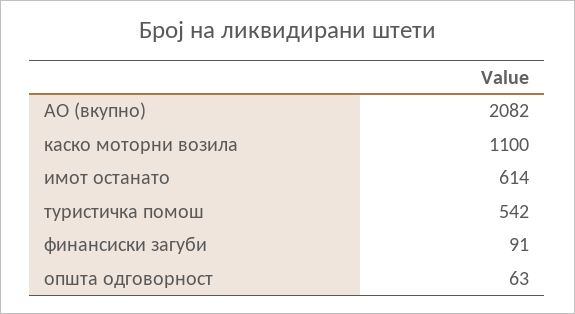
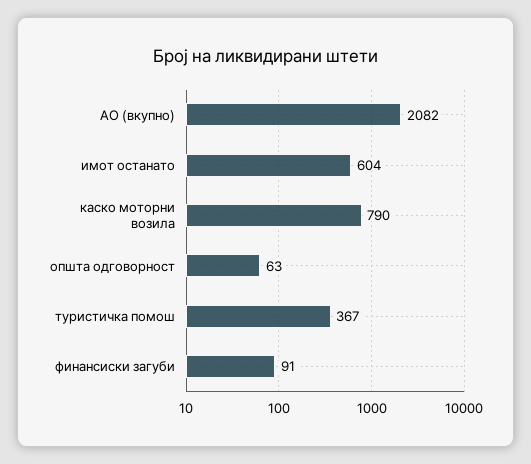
каско моторни возила: 1100 -> 790
имот останато: 614 -> 604
туристичка помош: 542 -> 367

